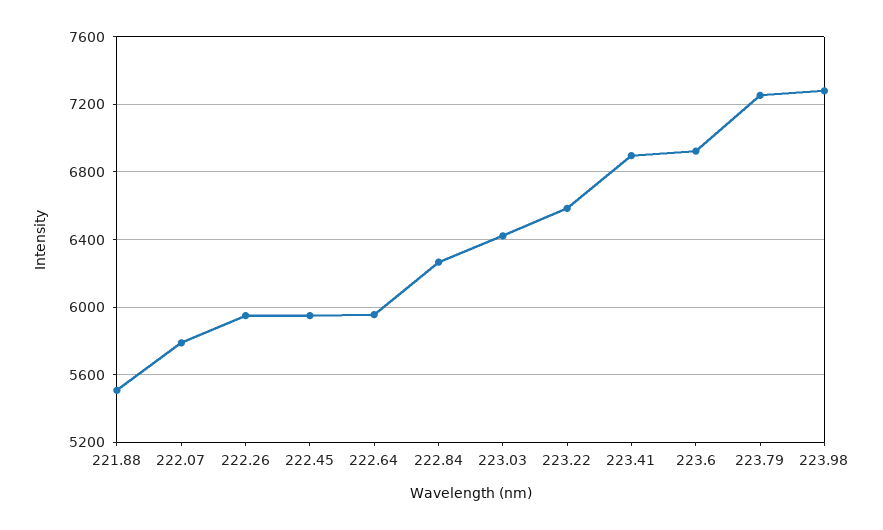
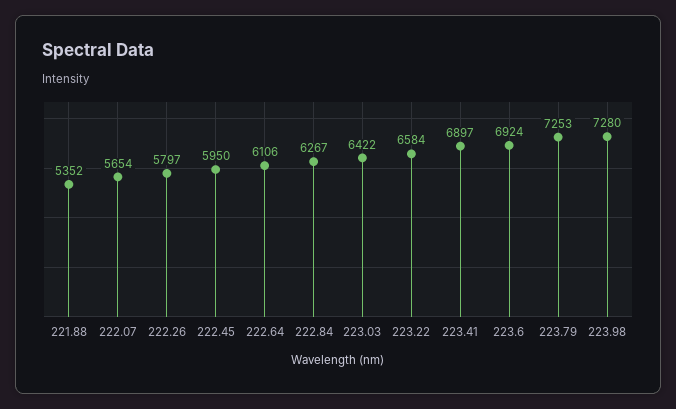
221.88: 5500 -> 5352
222.07: 5800 -> 5654
222.26: 5950 -> 5797
222.64: 5950 -> 6106

